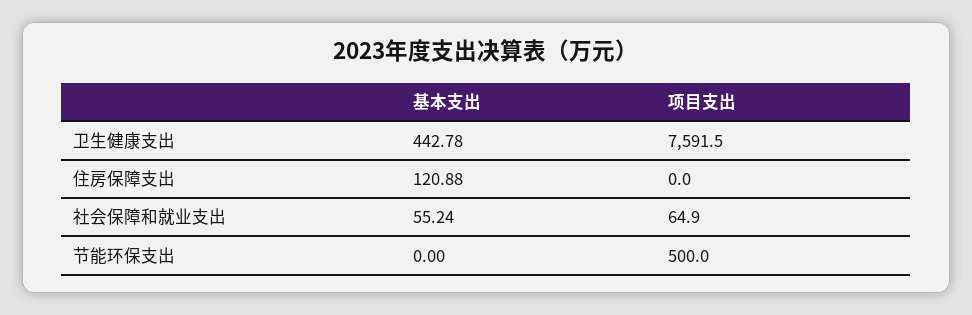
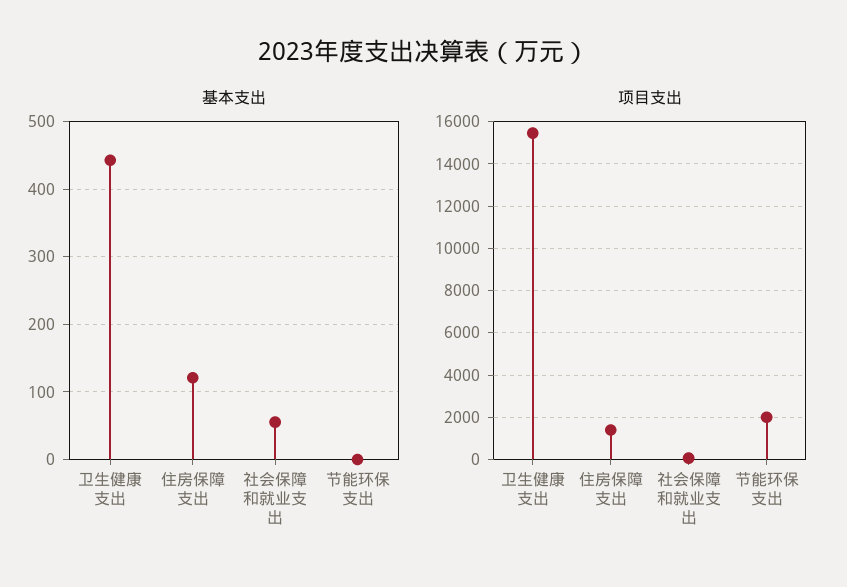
项目支出, 卫生健康支出: 7591.5 -> 15500
项目支出, 住房保障支出: 0 -> 1500
项目支出, 节能环保支出: 500 -> 2000

